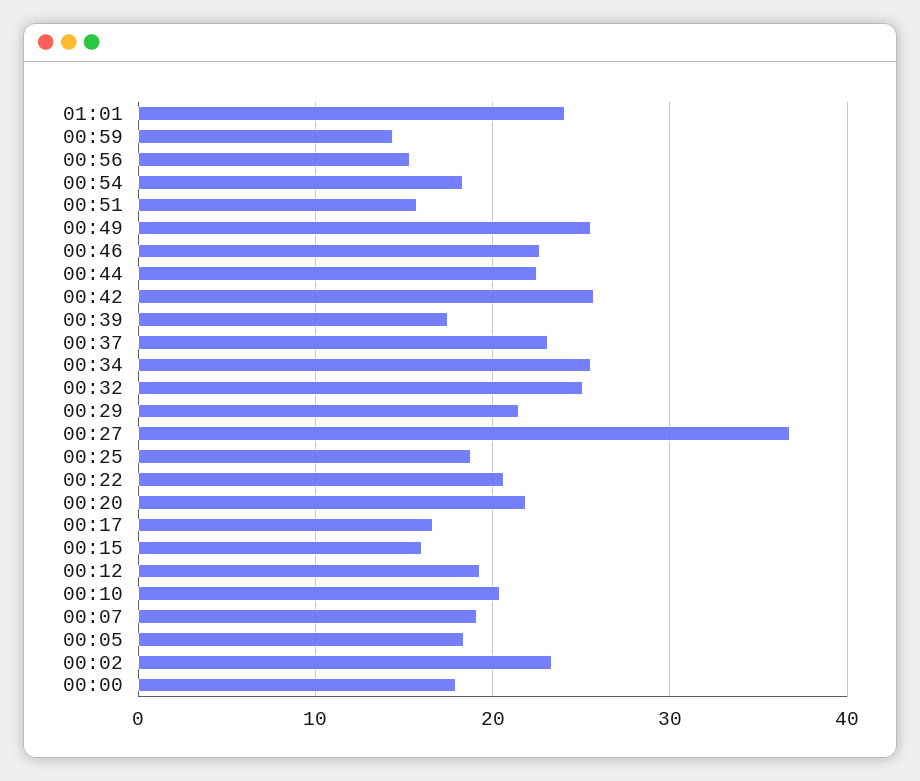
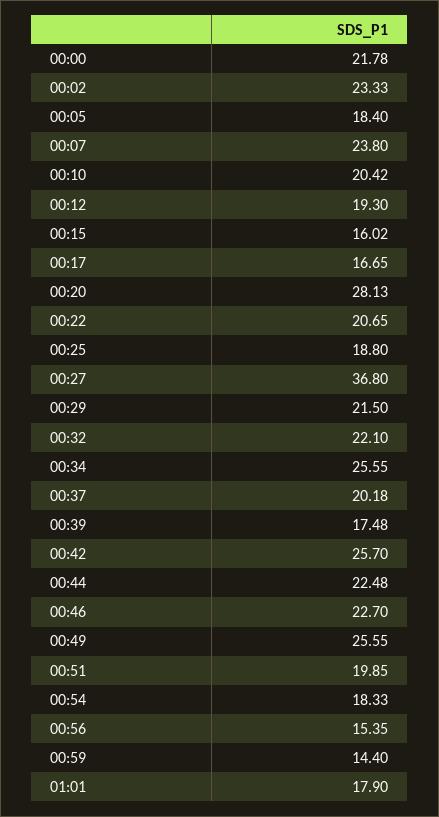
01:01: 24 -> 17.9
00:51: 16 -> 19.85
00:37: 23 -> 20.18
00:32: 25 -> 22.1
00:20: 22 -> 28.13
00:07: 19 -> 23.8
00:00: 18 -> 21.78

